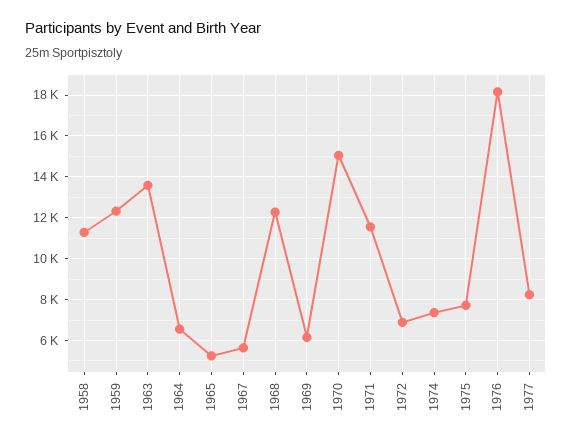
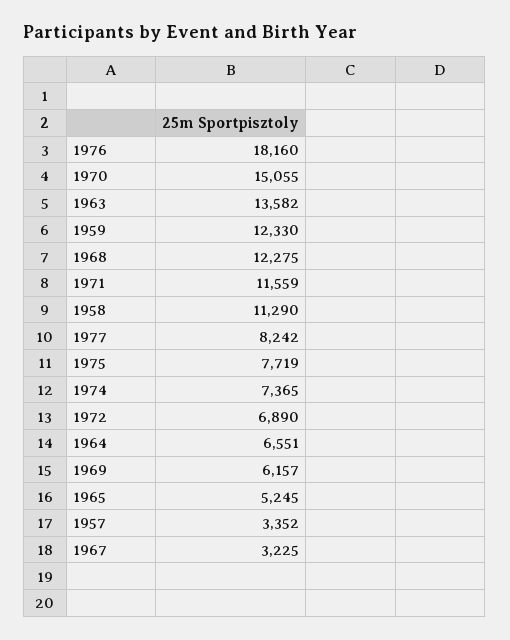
1967: 5500 -> 3225
1957: none -> 3352

